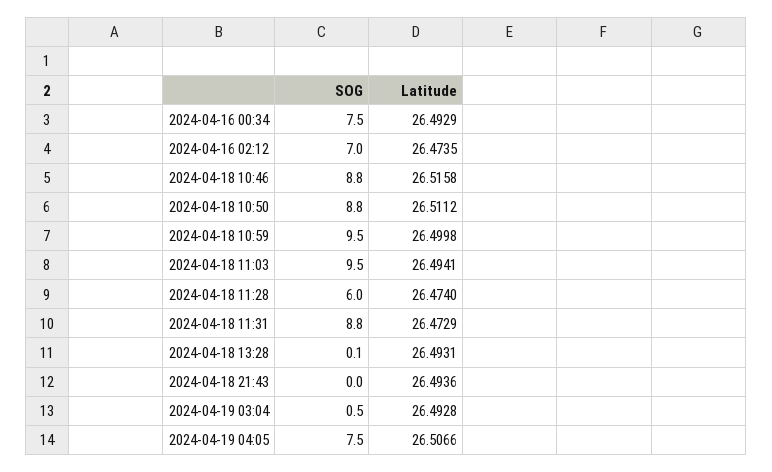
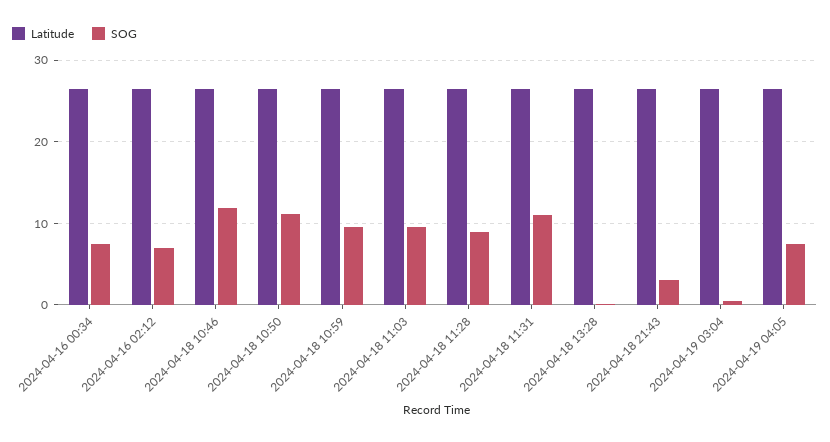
SOG, 2024-04-18 10:46: 8.8 -> 12
SOG, 2024-04-18 10:50: 8.8 -> 11
SOG, 2024-04-18 11:28: 6 -> 9
SOG, 2024-04-18 11:31: 8.8 -> 11
SOG, 2024-04-18 21:43: 0 -> 3

